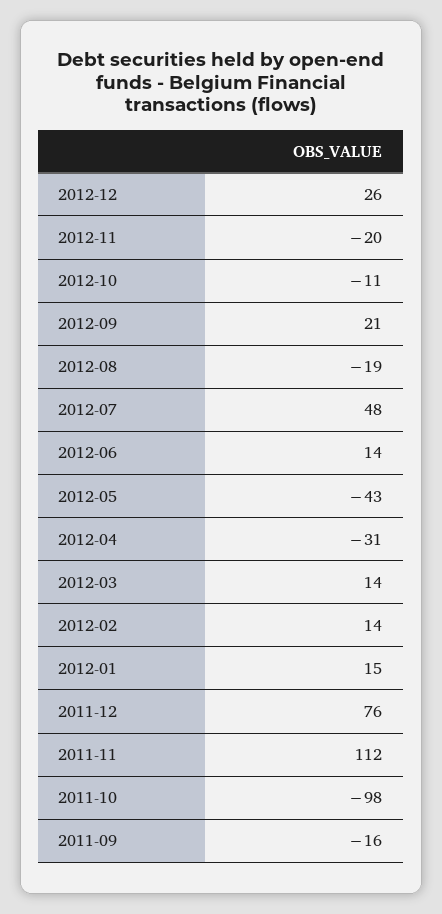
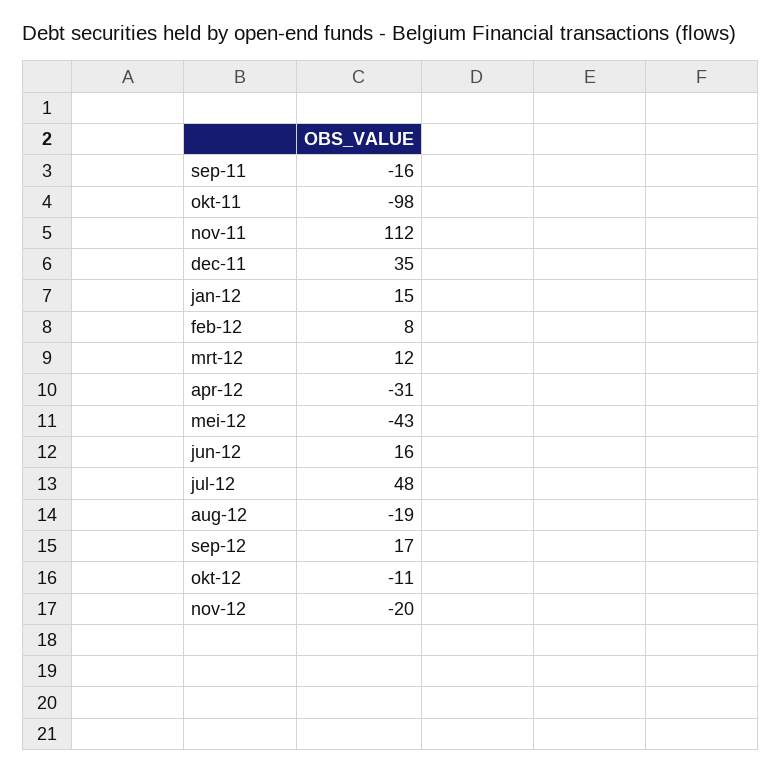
2012-12: 26 -> none
2012-09: 21 -> 17
2012-06: 14 -> 16
2012-03: 14 -> 12
2012-02: 14 -> 8
2011-12: 76 -> 35

